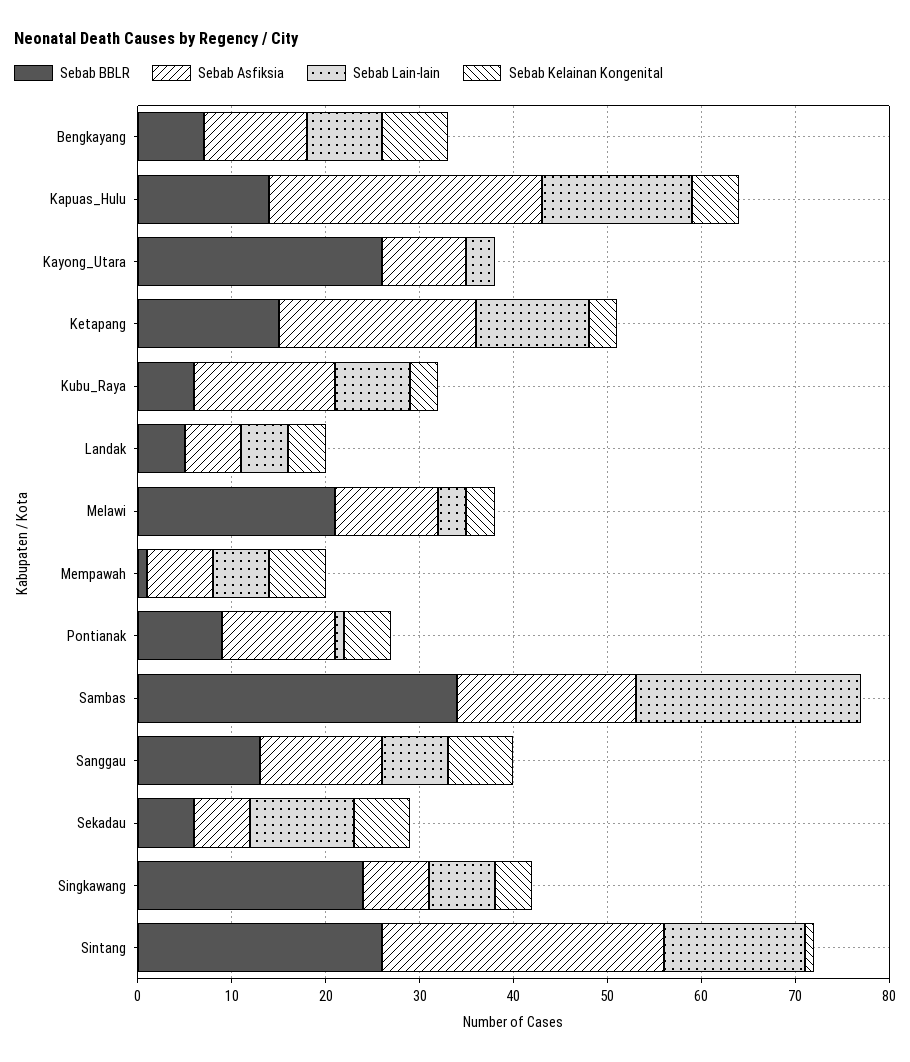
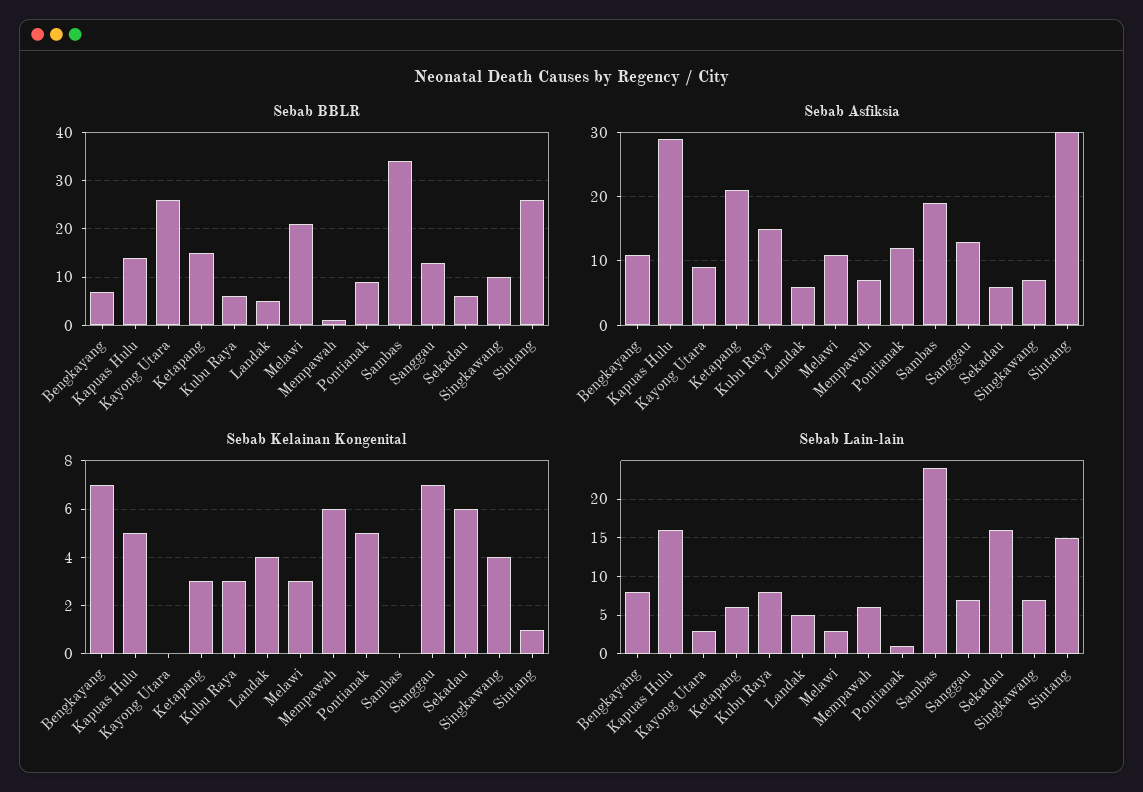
Sebab Lain-lain, Ketapang: 12 -> 6
Sebab Lain-lain, Sekadau: 11 -> 16
Sebab BBLR, Singkawang: 24 -> 10

